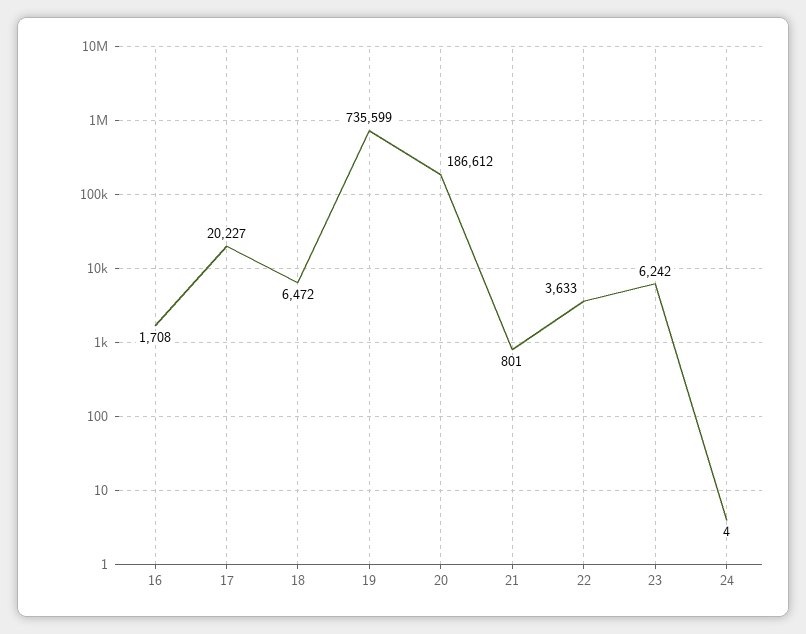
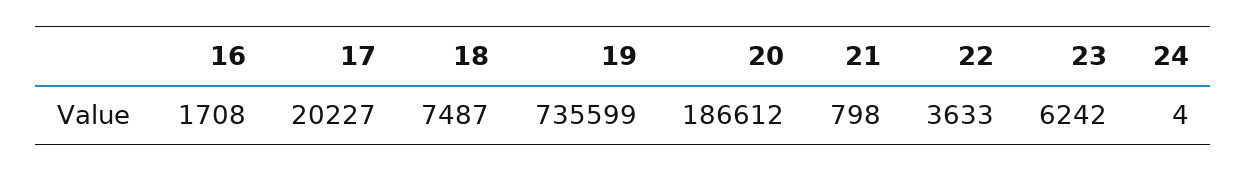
18: 6472 -> 7487
21: 801 -> 798

